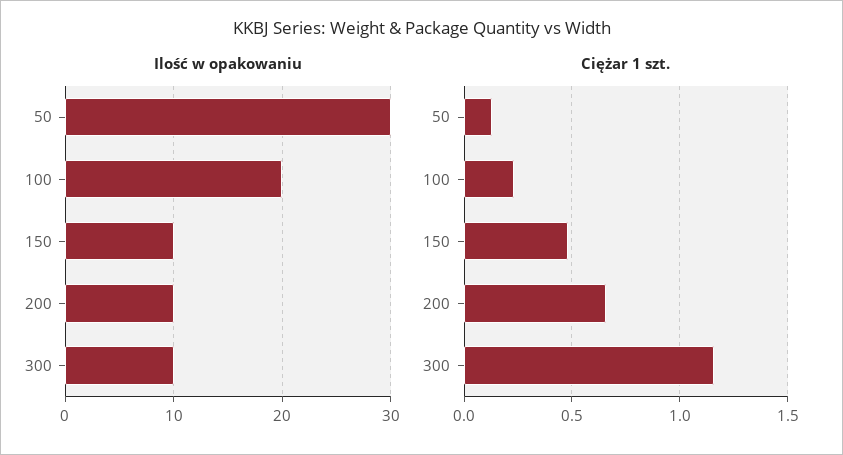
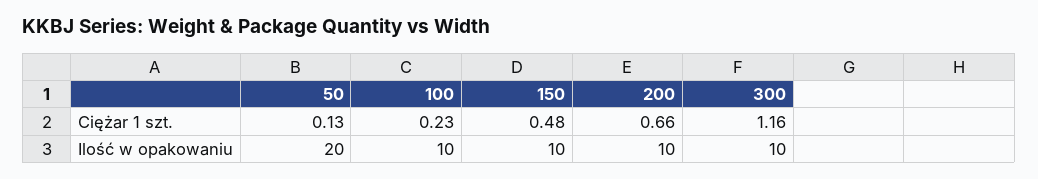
Ilość w opakowaniu, 50: 30 -> 20
Ilość w opakowaniu, 100: 20 -> 10

